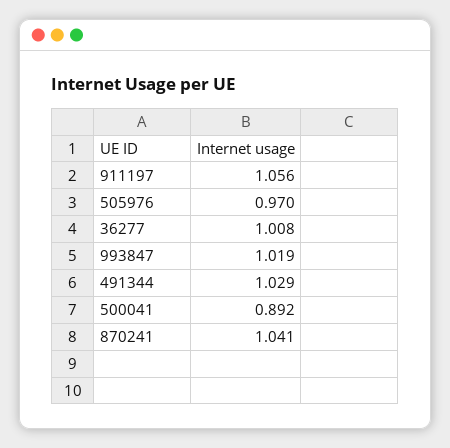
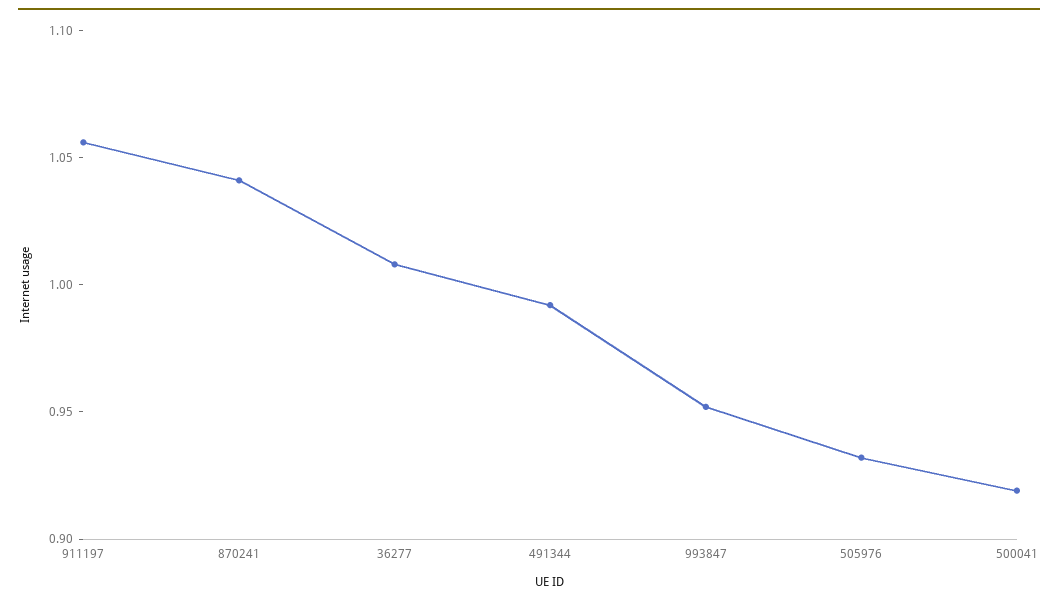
505976: 0.97 -> 0.93
993847: 1.019 -> 0.95
491344: 1.029 -> 0.99
500041: 0.892 -> 0.92

